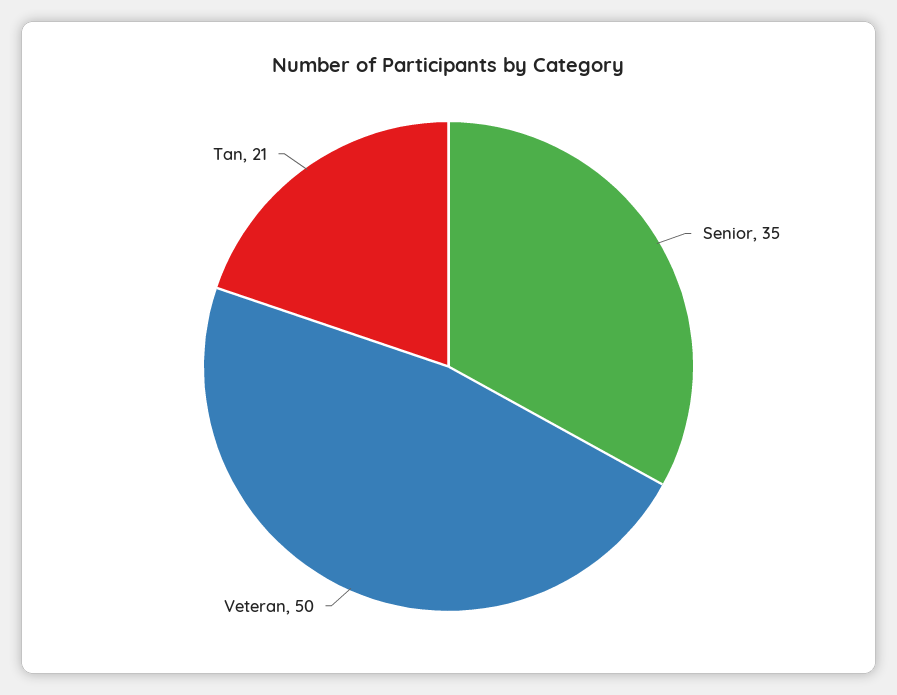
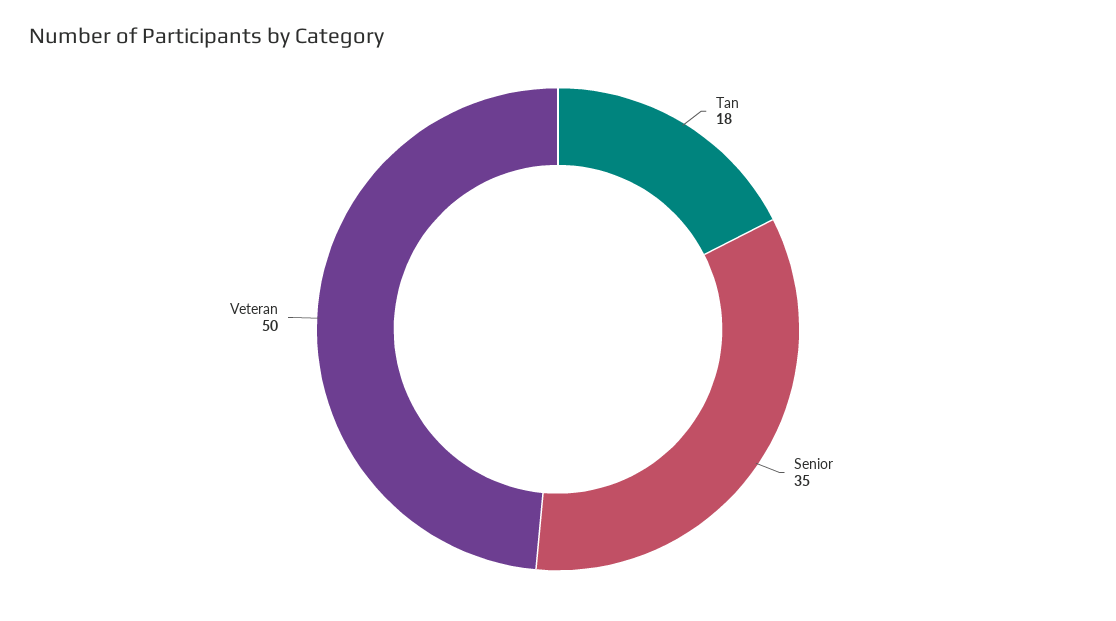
Tan: 21 -> 18

